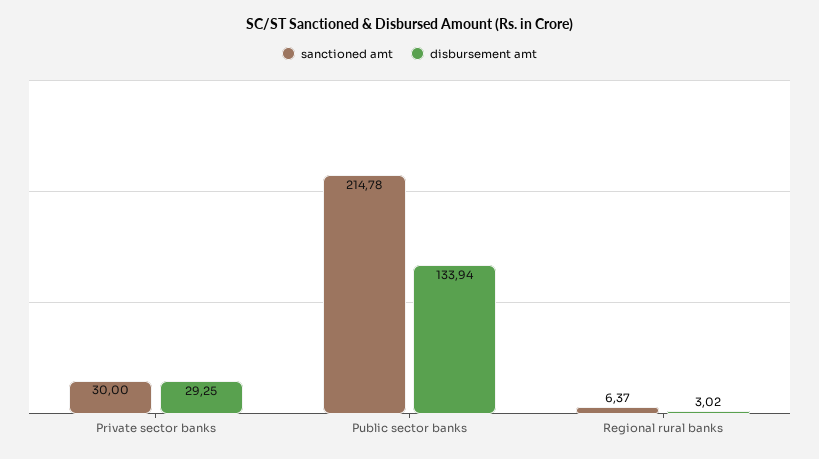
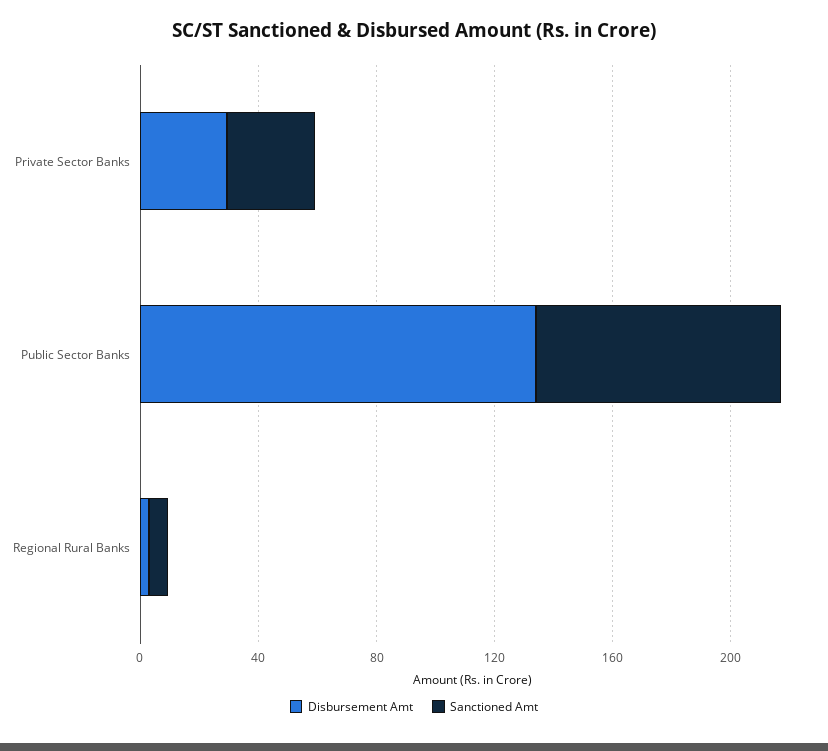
sanctioned amt, Public sector banks: 214.78 -> 80

